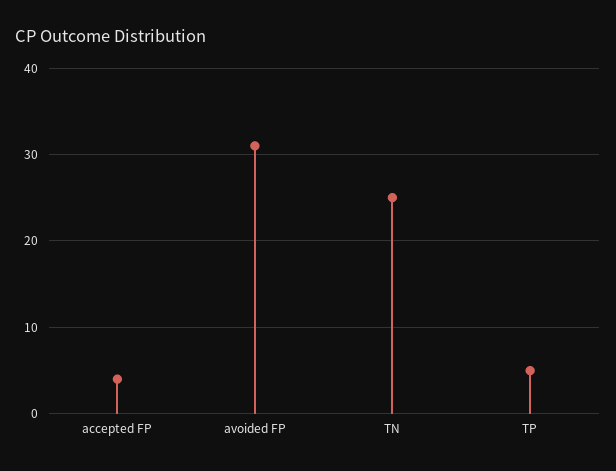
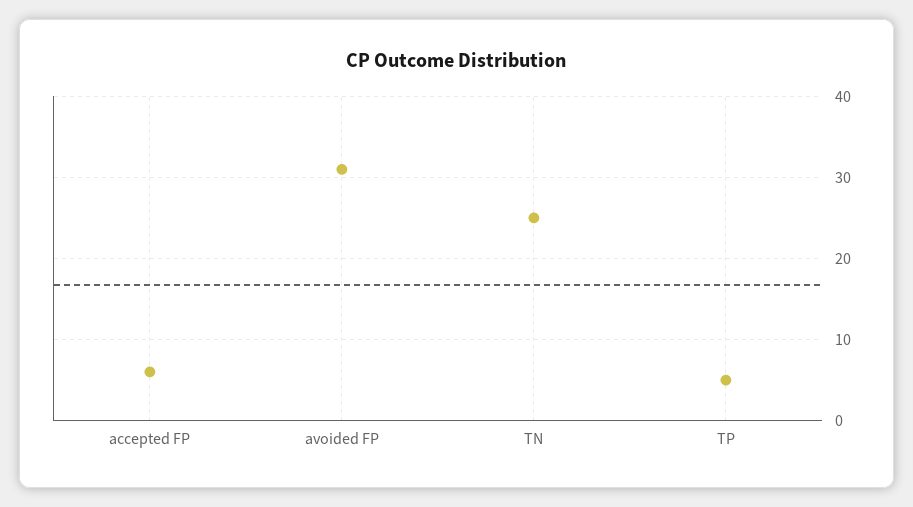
accepted FP: 4 -> 6

